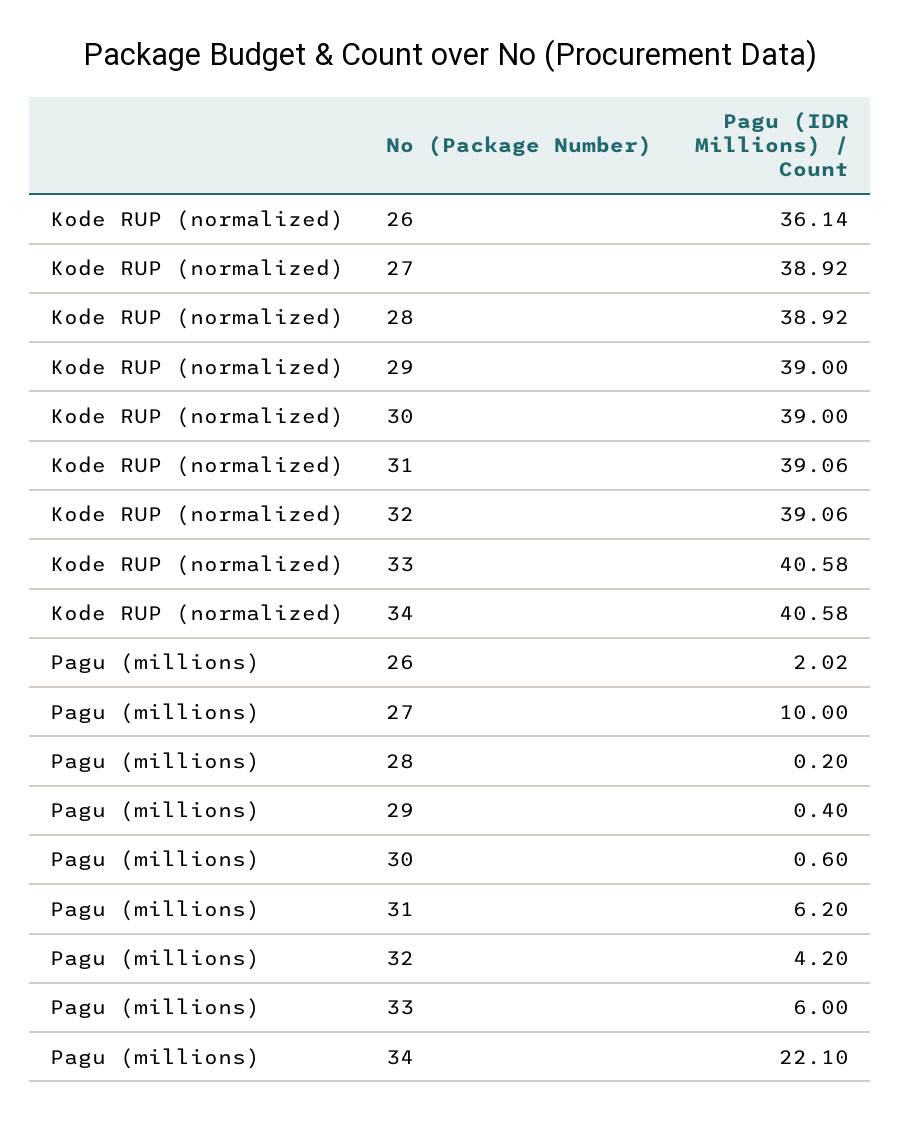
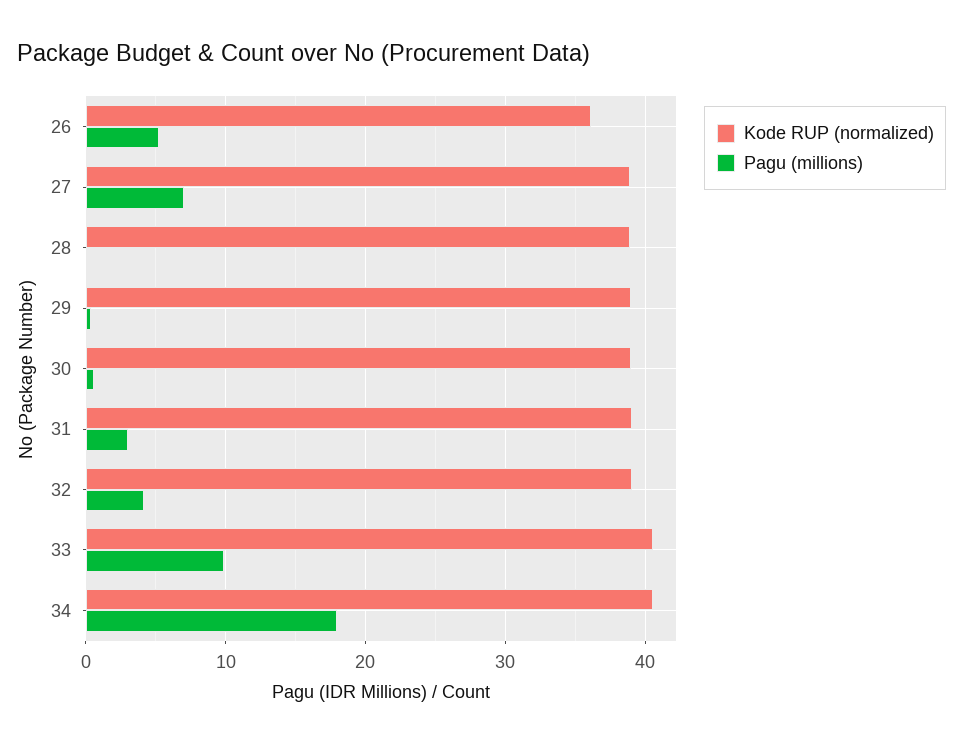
Pagu (millions), 26: 2.02 -> 5
Pagu (millions), 27: 10 -> 7
Pagu (millions), 31: 6.2 -> 3
Pagu (millions), 33: 6 -> 10
Pagu (millions), 34: 22.1 -> 18

